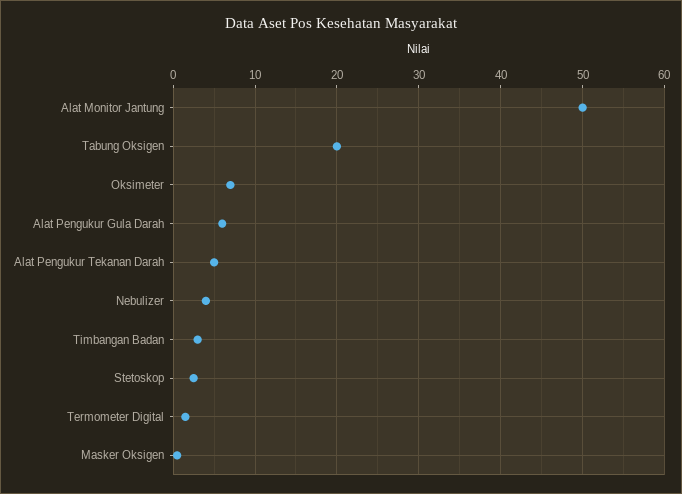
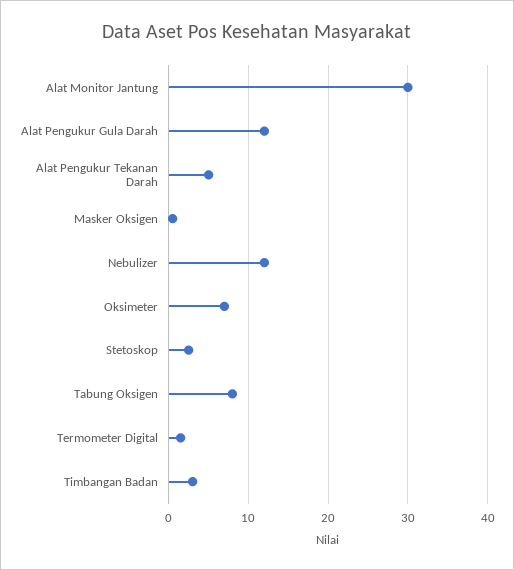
Alat Monitor Jantung: 50 -> 30
Tabung Oksigen: 20 -> 8
Alat Pengukur Gula Darah: 6 -> 12
Nebulizer: 4 -> 12

